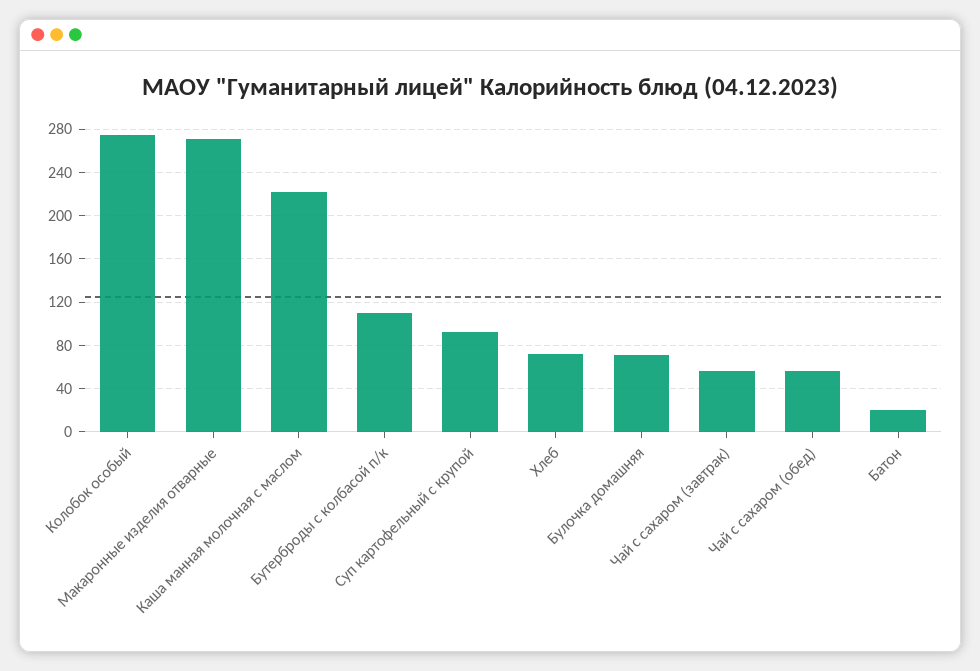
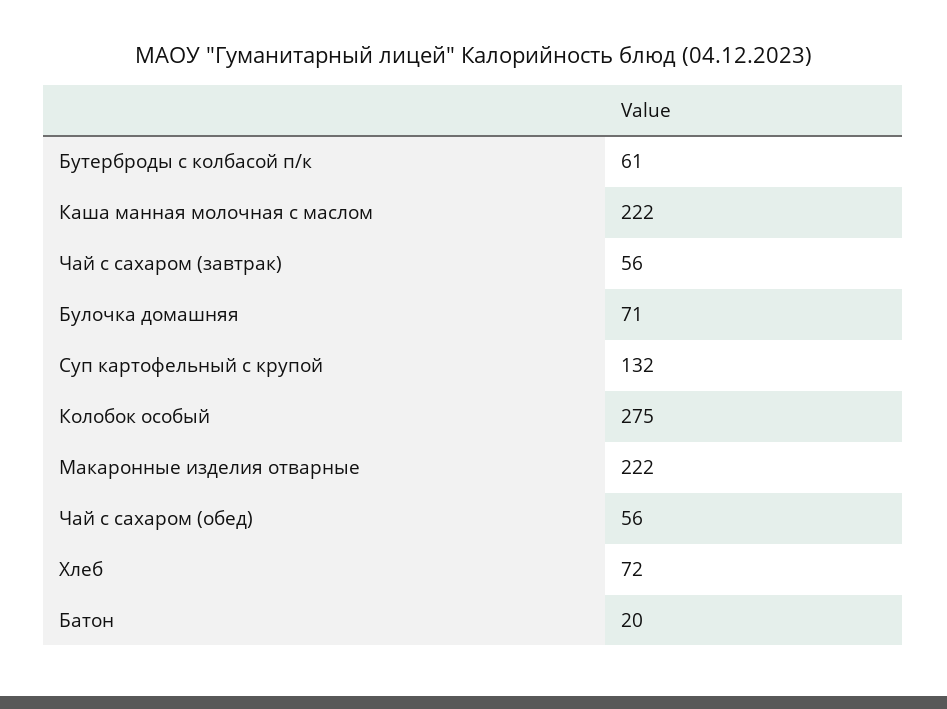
Макаронные изделия отварные: 270 -> 222
Бутерброды с колбасой п/к: 110 -> 61
Суп картофельный с крупой: 90 -> 132

